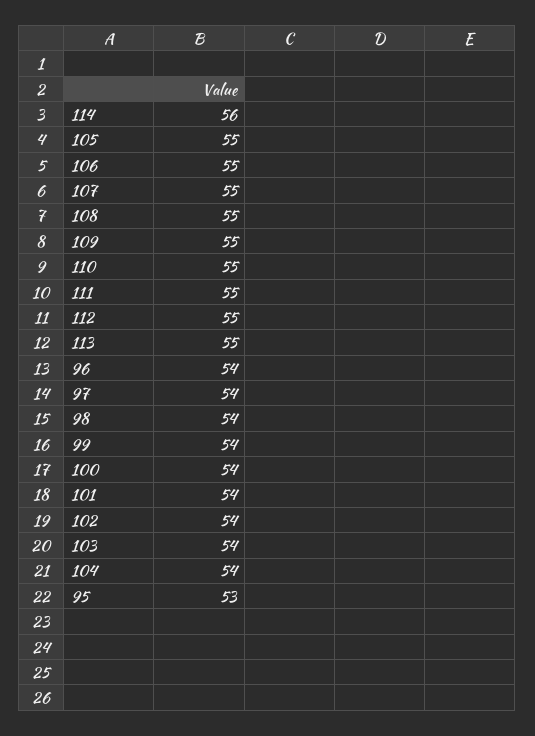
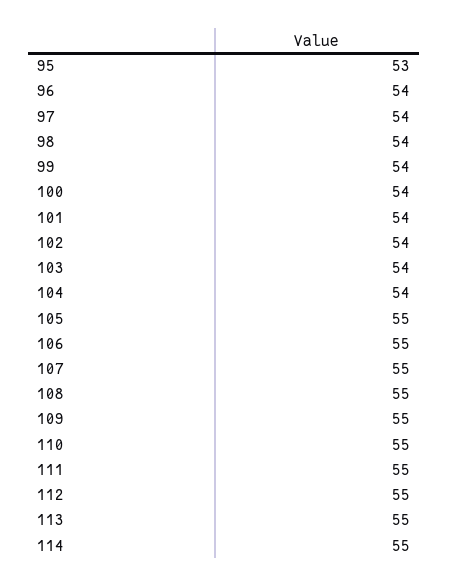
114: 56 -> 55

